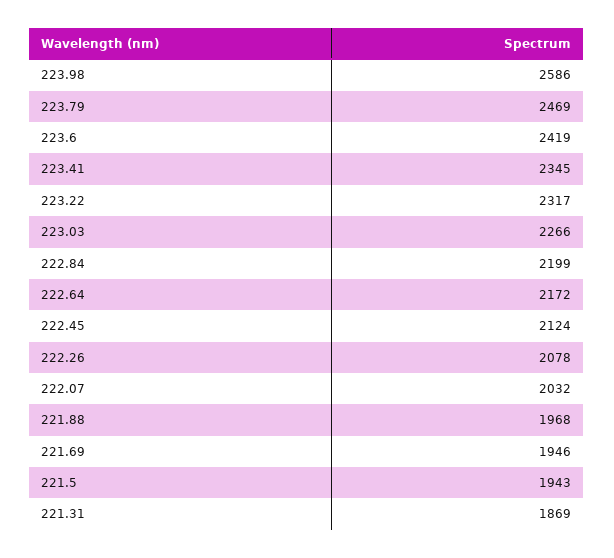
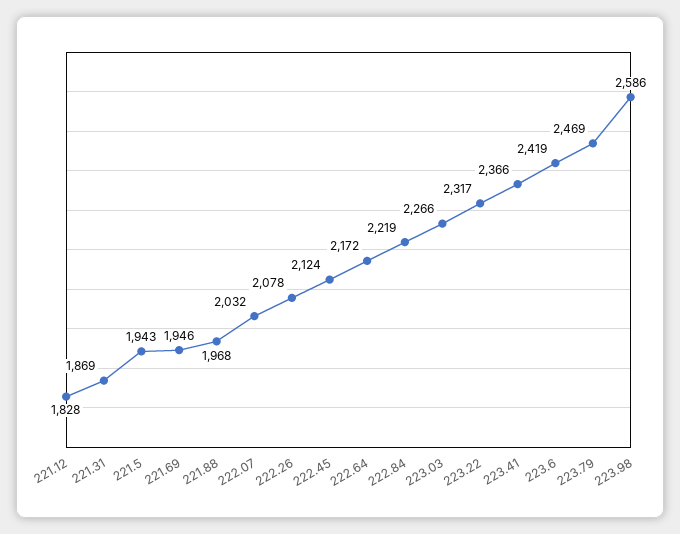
223.41: 2345 -> 2366
222.84: 2199 -> 2219
221.12: none -> 1828

